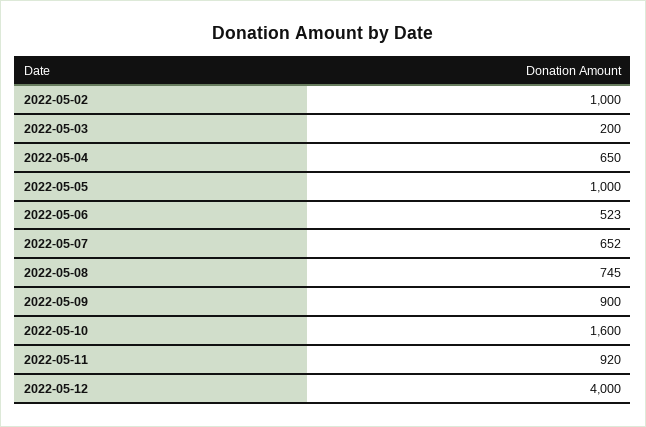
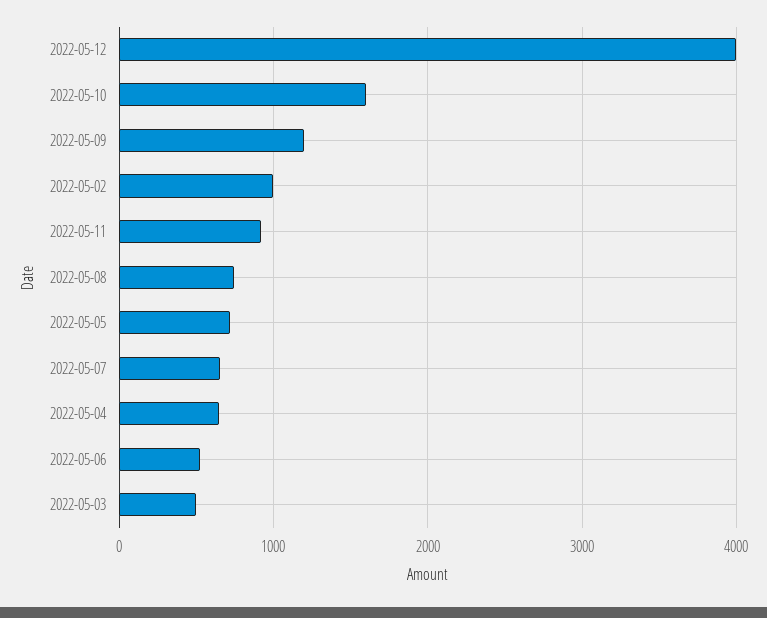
2022-05-03: 200 -> 500
2022-05-05: 1000 -> 700
2022-05-09: 900 -> 1200

